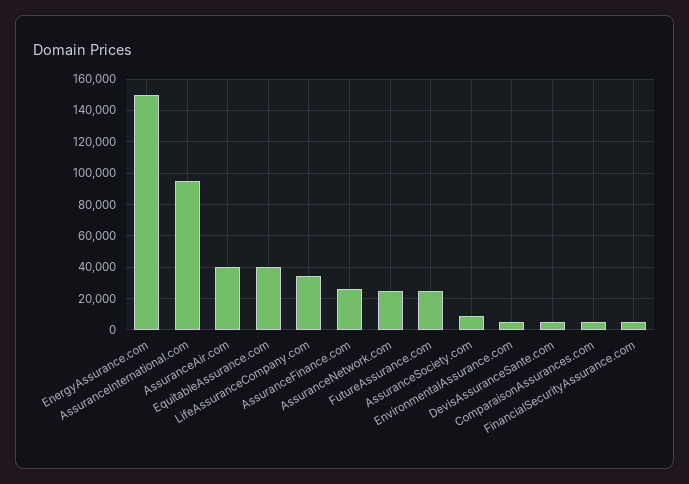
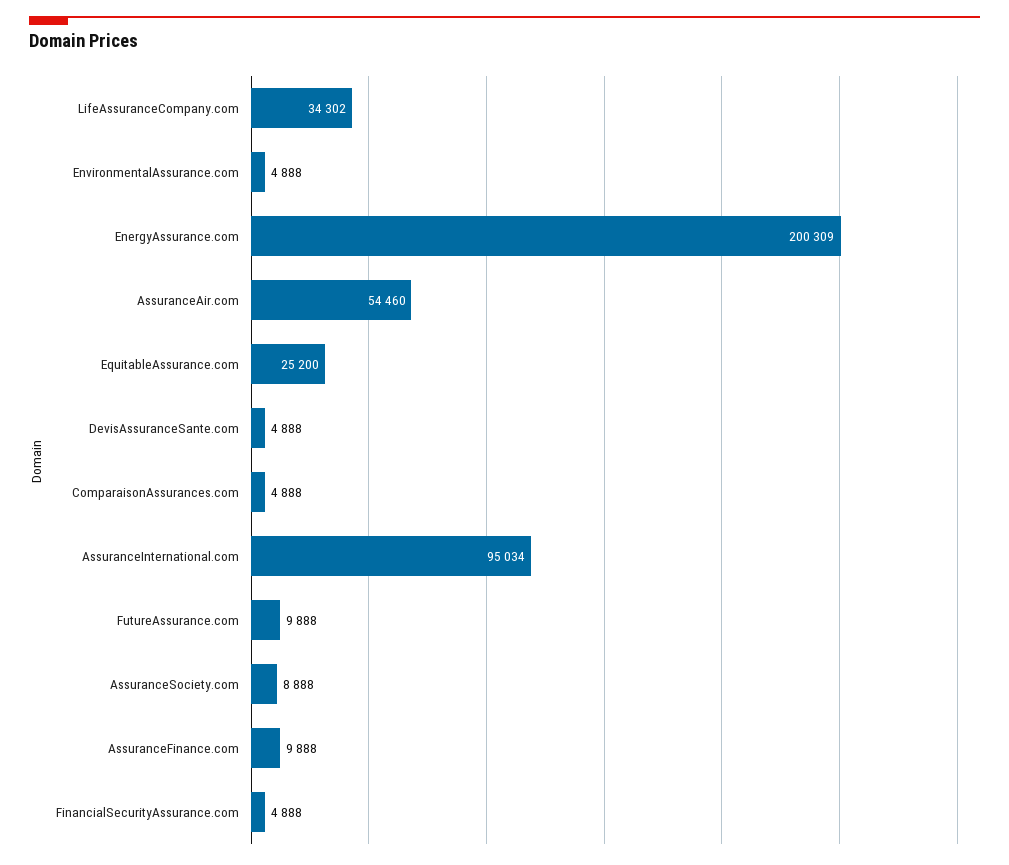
EnergyAssurance.com: 150000 -> 200309
AssuranceAir.com: 40000 -> 54460
EquitableAssurance.com: 40000 -> 25200
AssuranceFinance.com: 25000 -> 9888
AssuranceNetwork.com: 25000 -> none
FutureAssurance.com: 25000 -> 9888

